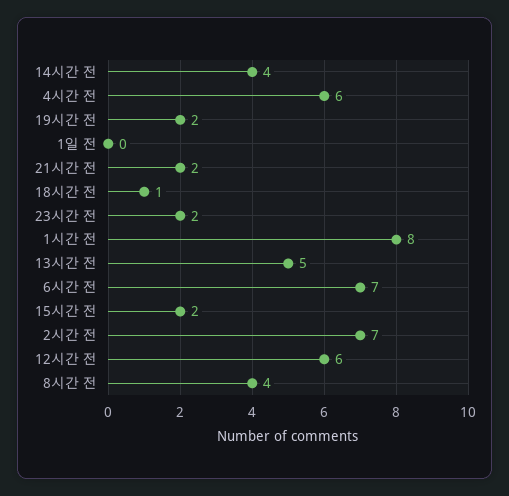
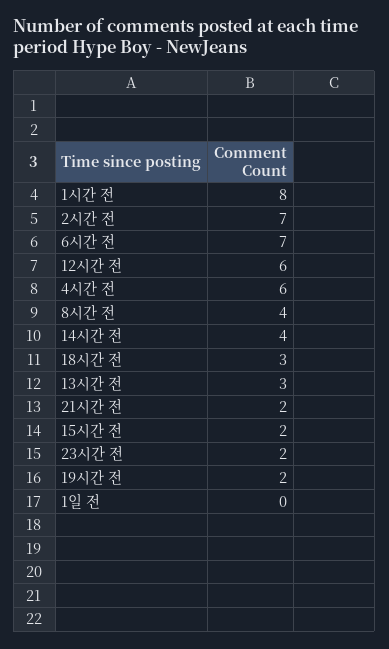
18시간 전: 1 -> 3
13시간 전: 5 -> 3

